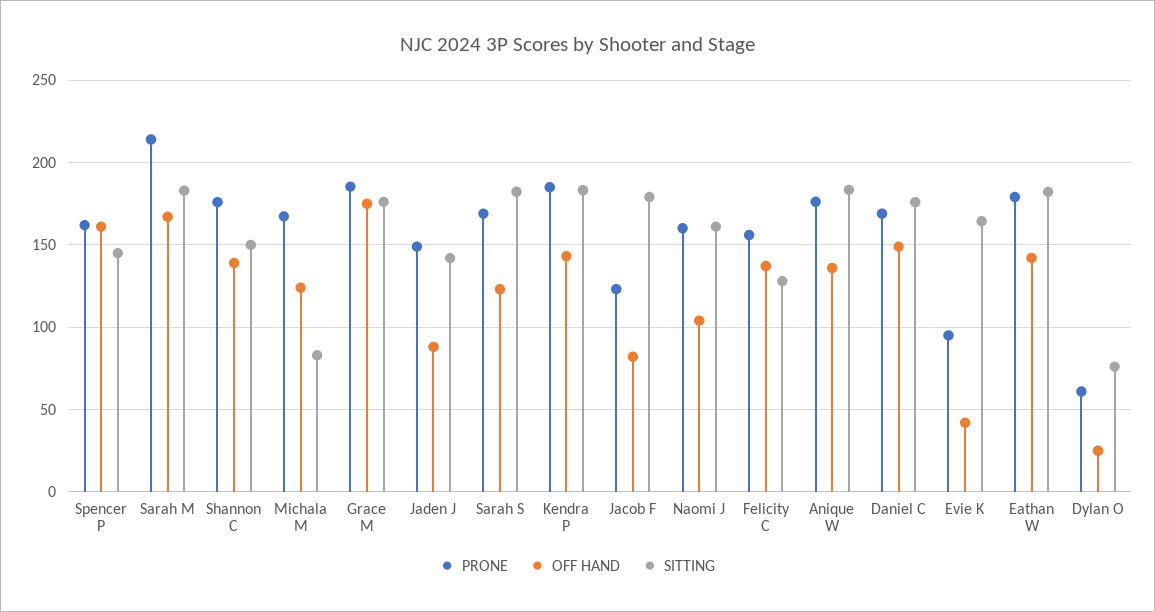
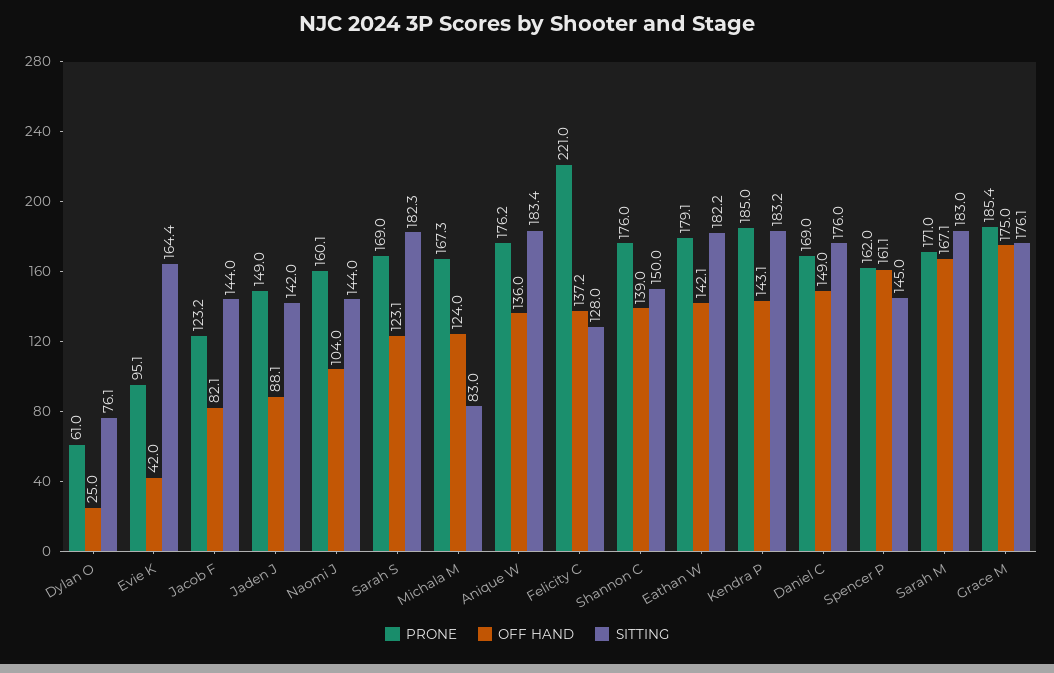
PRONE, Sarah M: 215 -> 171
SITTING, Jacob F: 180 -> 144
SITTING, Naomi J: 160 -> 144
PRONE, Felicity C: 155 -> 221

